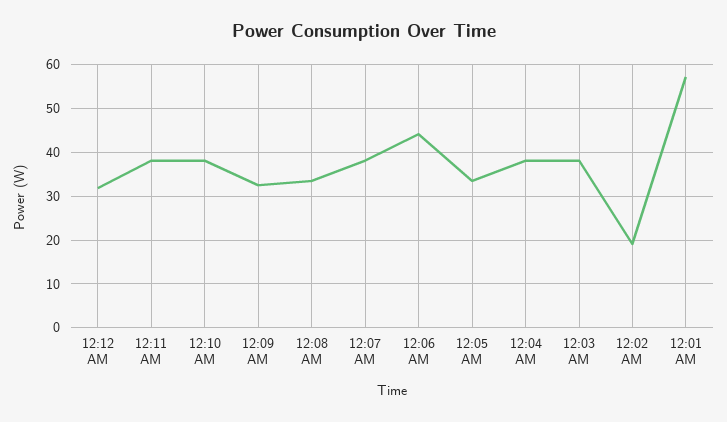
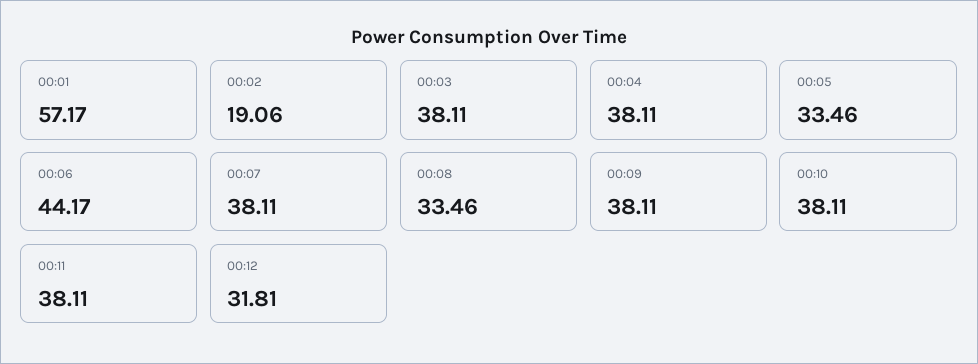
12:09 AM: 32 -> 38.11

